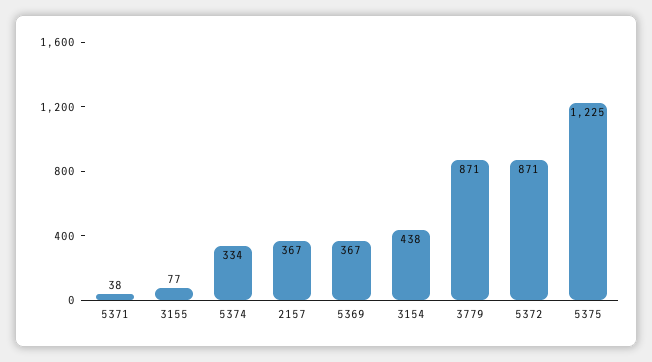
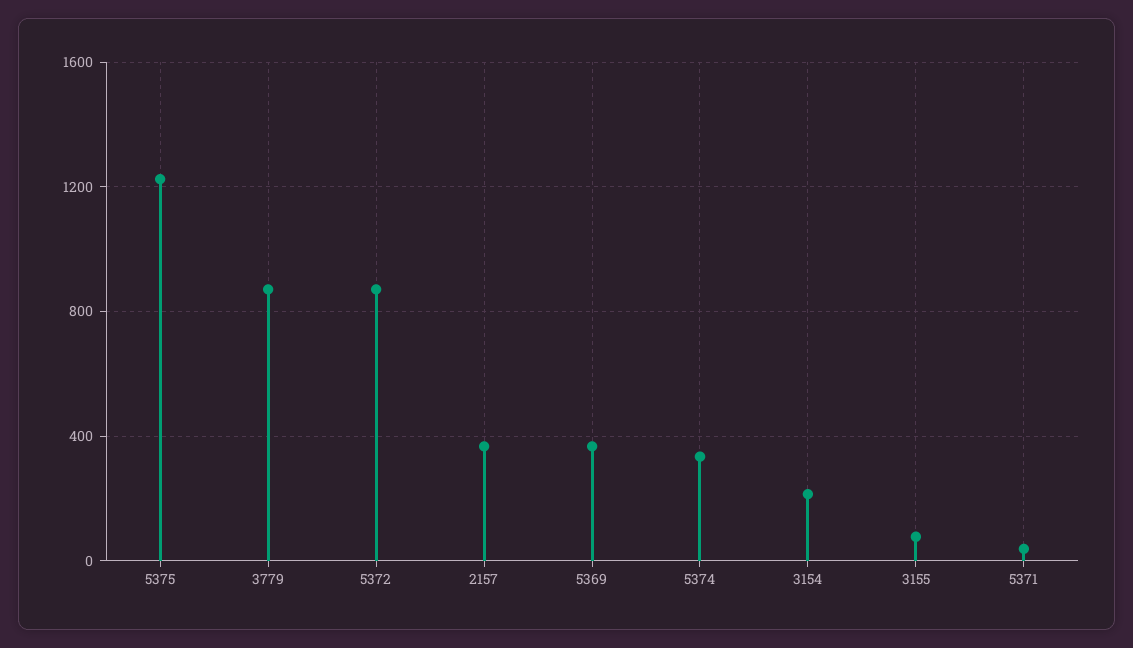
3154: 438 -> 200

